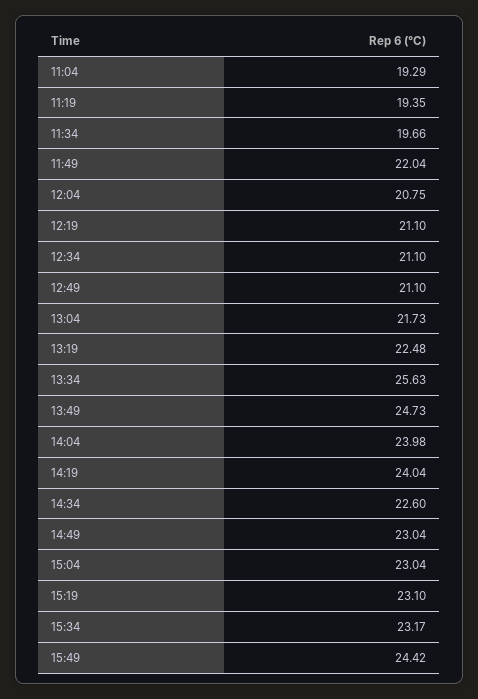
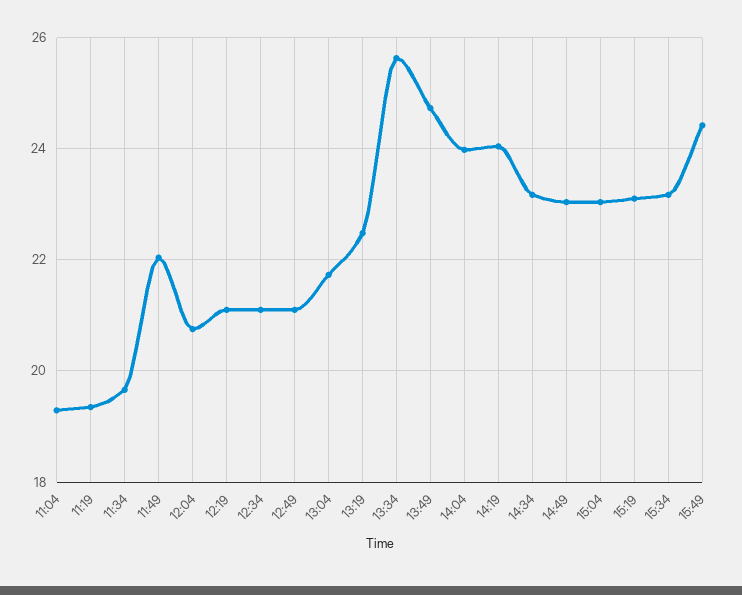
14:34: 22.6 -> 23.2

